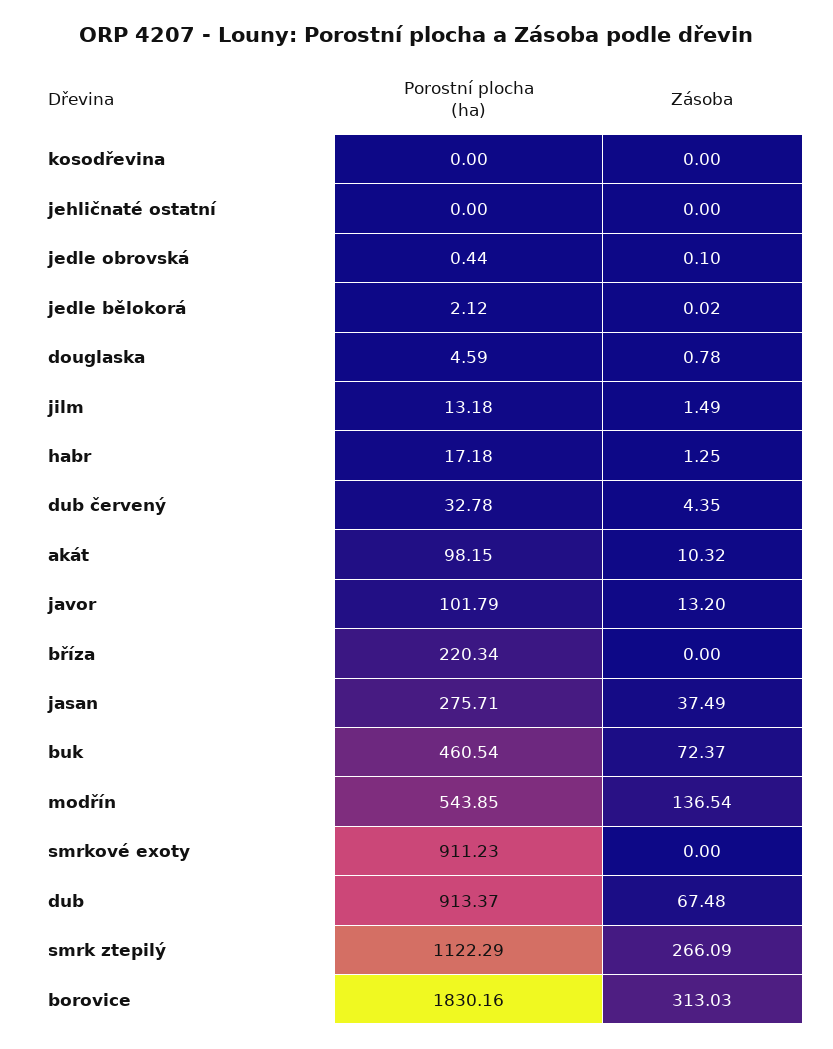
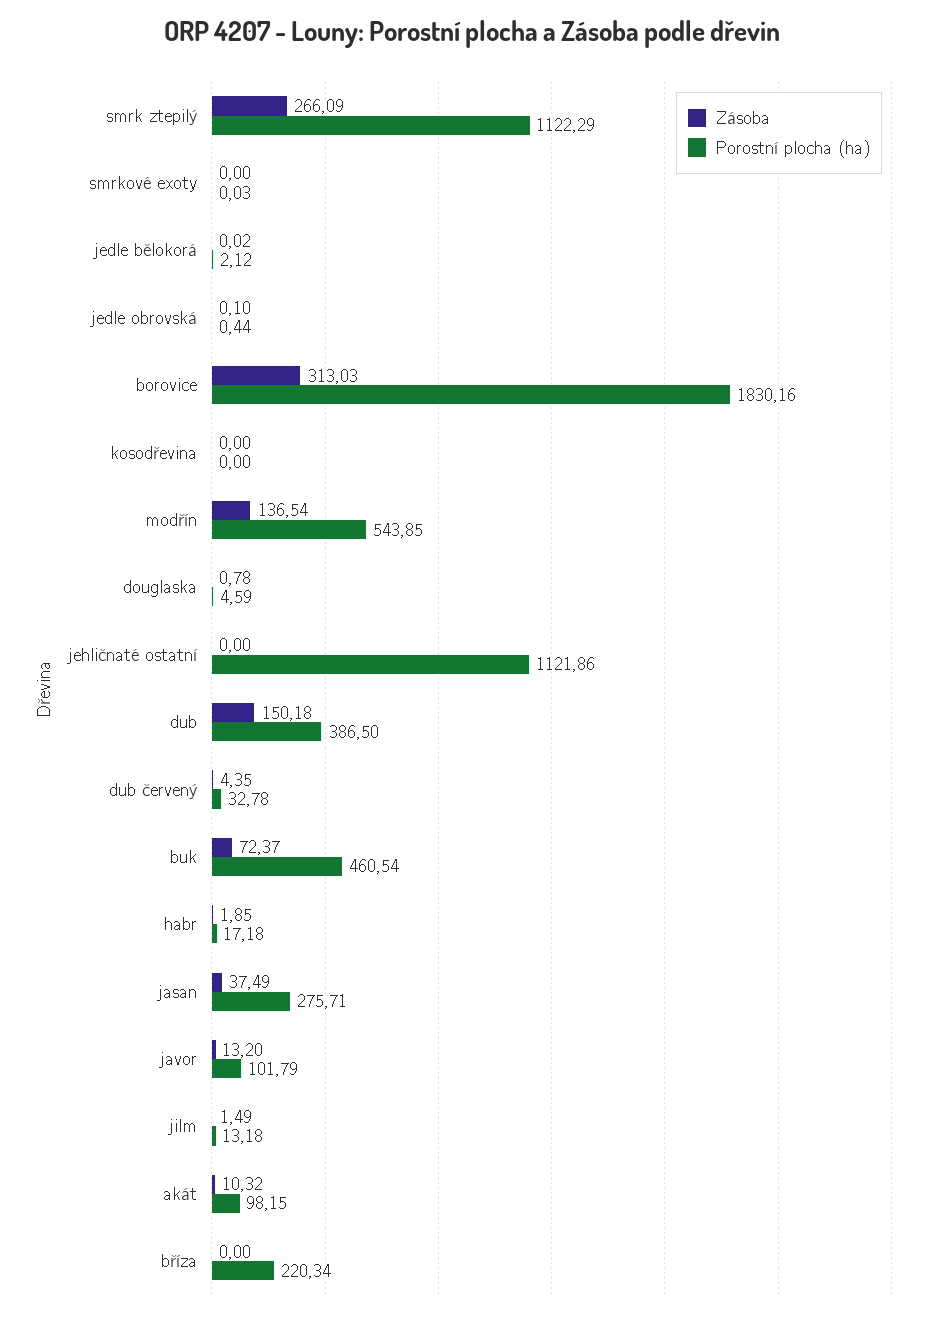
Porostní plocha (ha), jehličnaté ostatní: 0 -> 1121.86
Zásoba, habr: 1.25 -> 1.85
Porostní plocha (ha), smrkové exoty: 911.23 -> 0.03
Porostní plocha (ha), dub: 913.37 -> 386.5
Zásoba, dub: 67.48 -> 150.18

